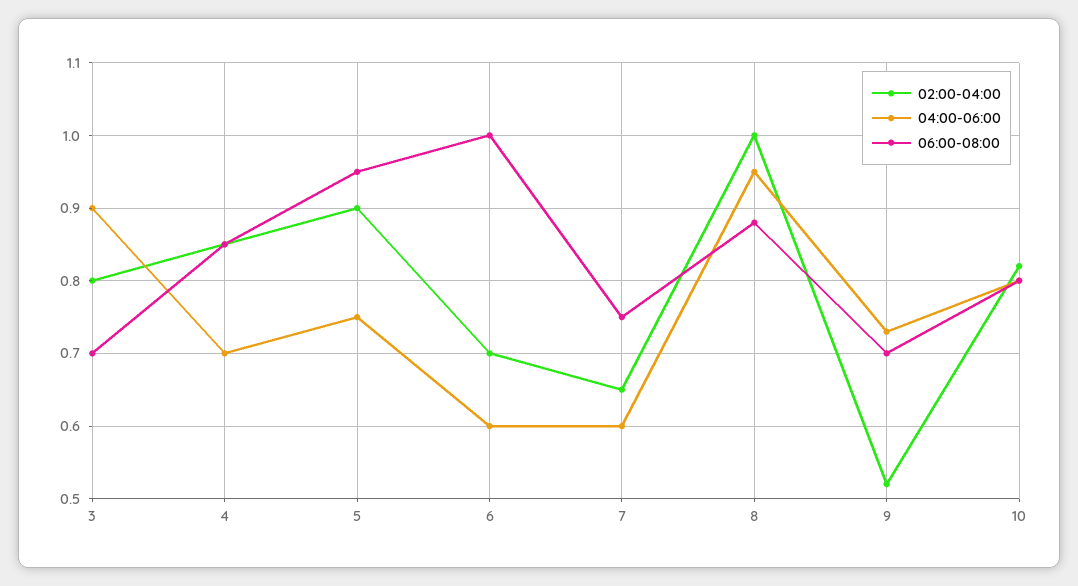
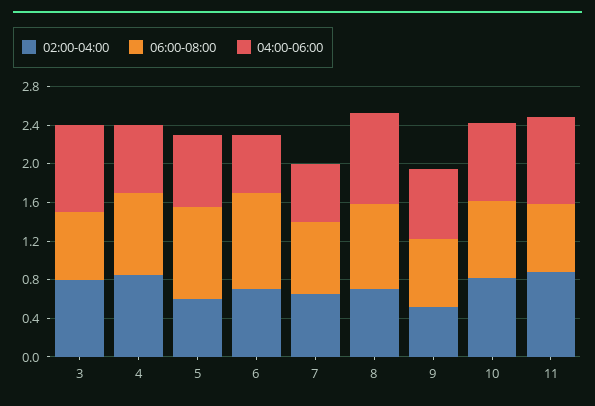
02:00-04:00, 5: 0.9 -> 0.6
02:00-04:00, 8: 1 -> 0.7
02:00-04:00, 11: none -> 0.9
06:00-08:00, 11: none -> 0.7
04:00-06:00, 11: none -> 0.9

